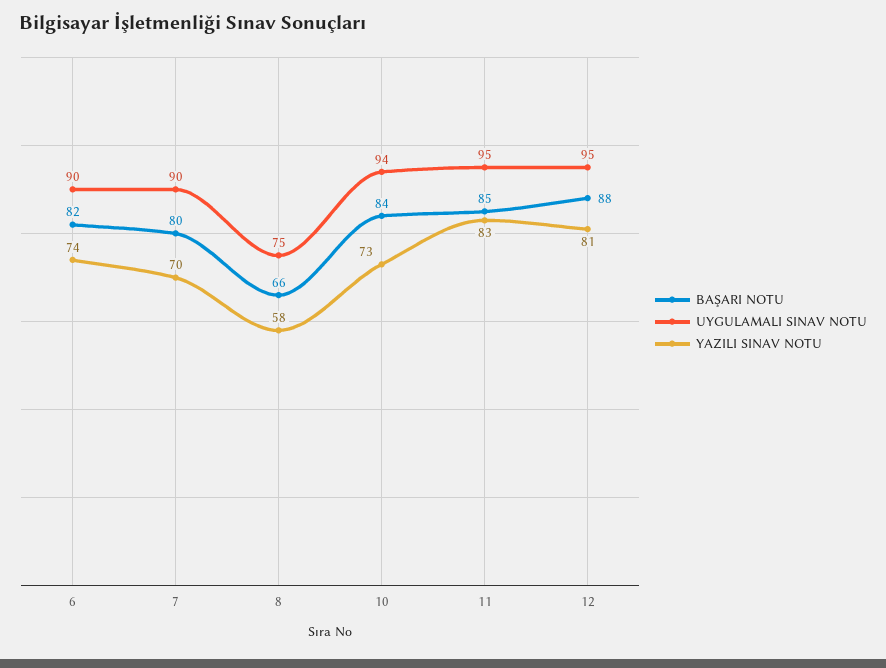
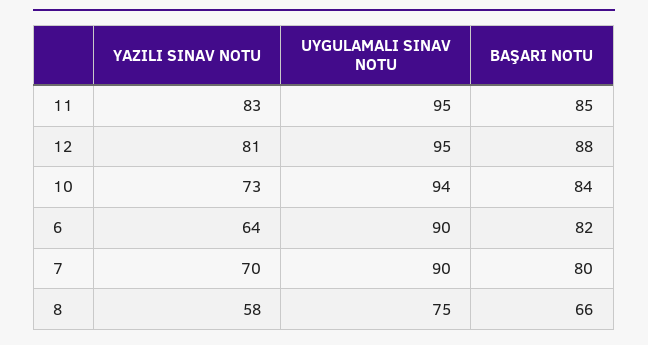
YAZILI SINAV NOTU, 6: 74 -> 64

